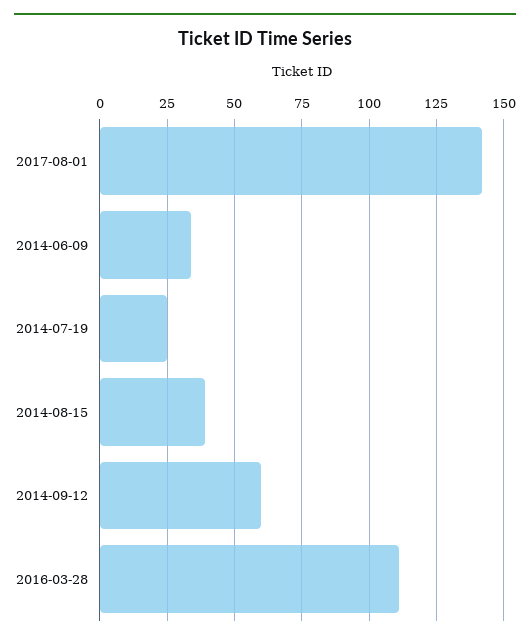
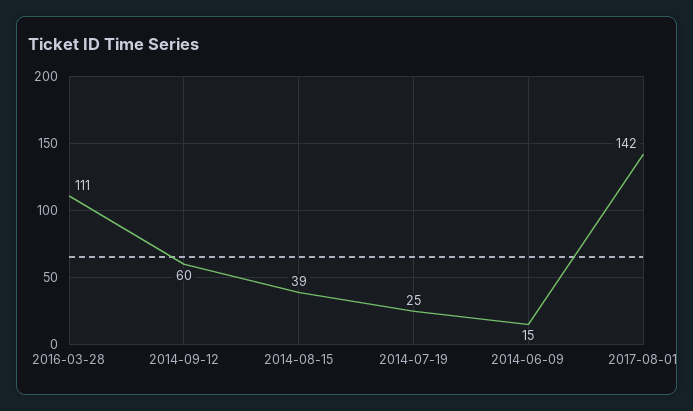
2014-06-09: 35 -> 15

